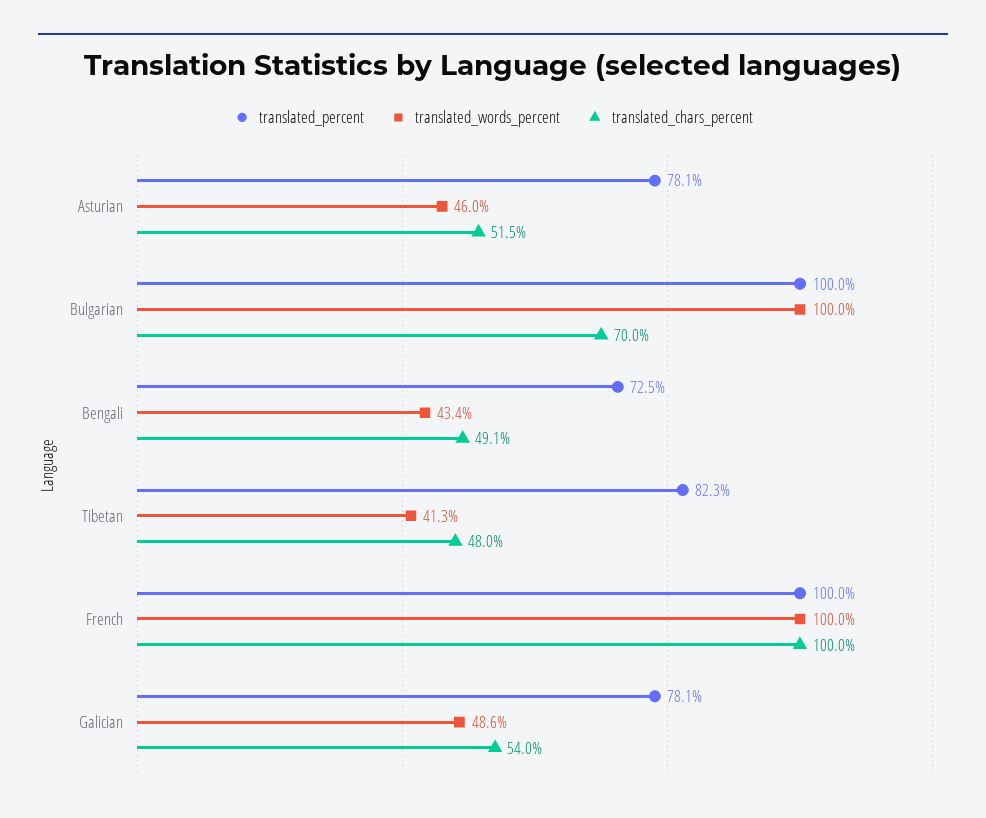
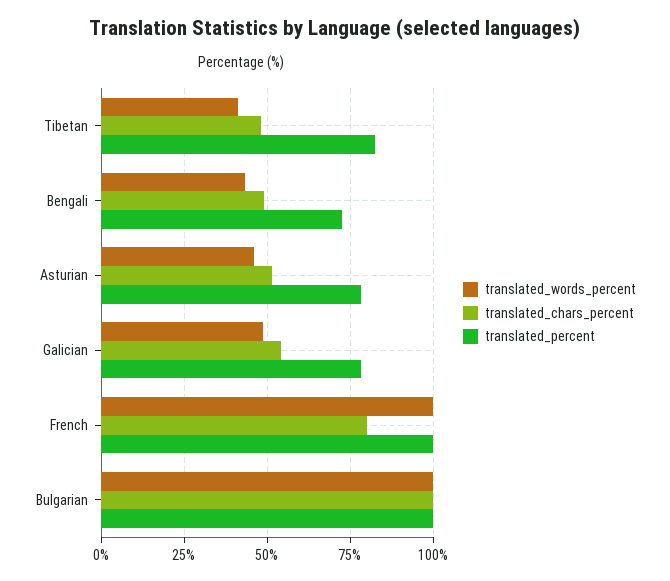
translated_chars_percent, Bulgarian: 70 -> 100
translated_chars_percent, French: 100 -> 80

